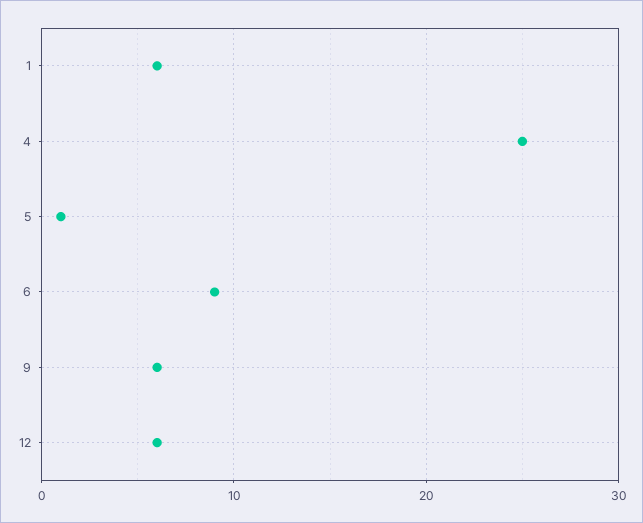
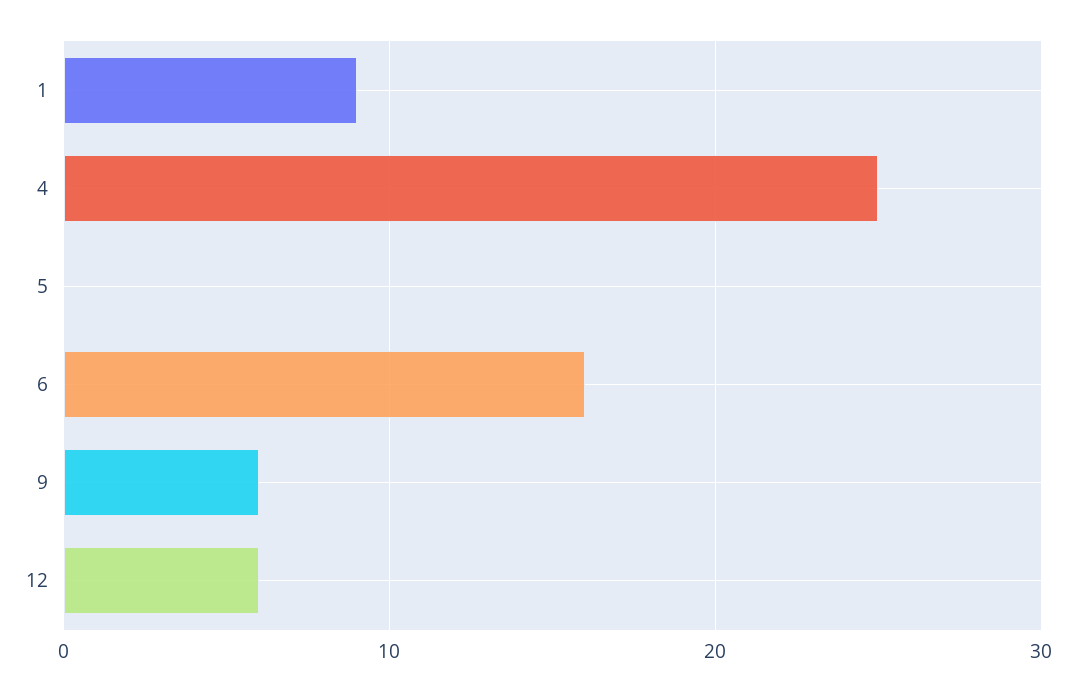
1: 6 -> 9
5: 1 -> 0
6: 9 -> 16

